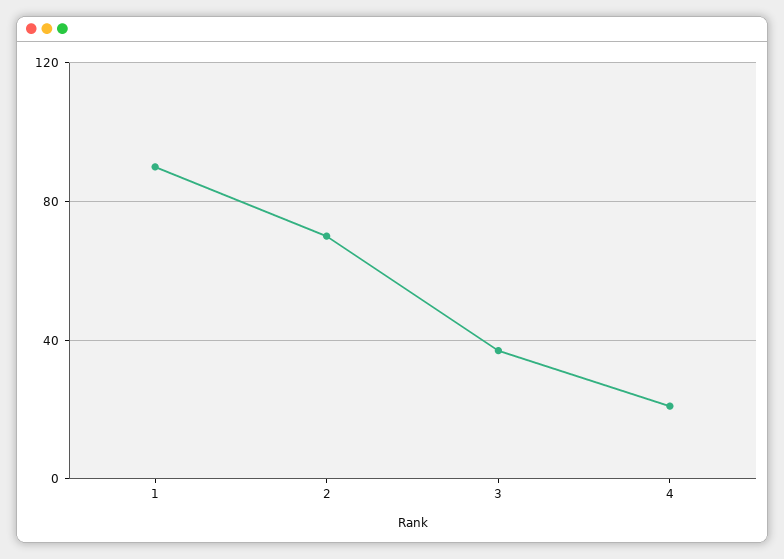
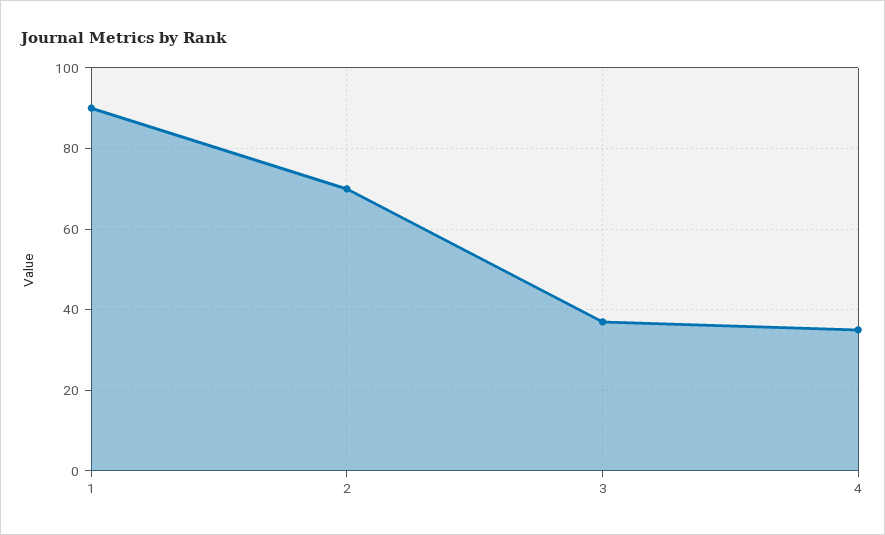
4: 20 -> 35

